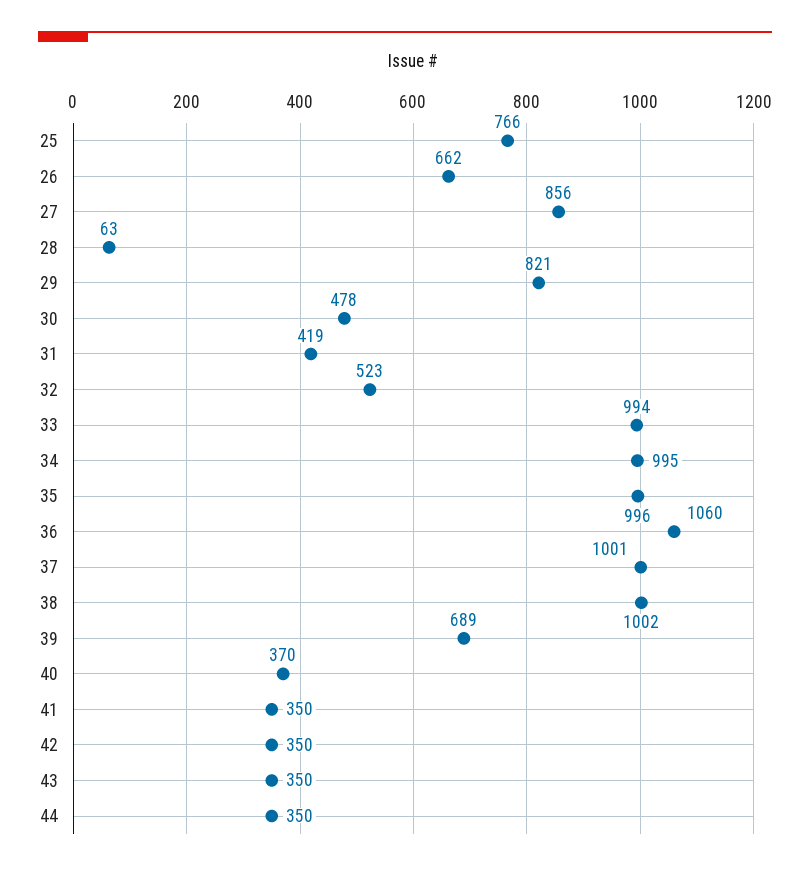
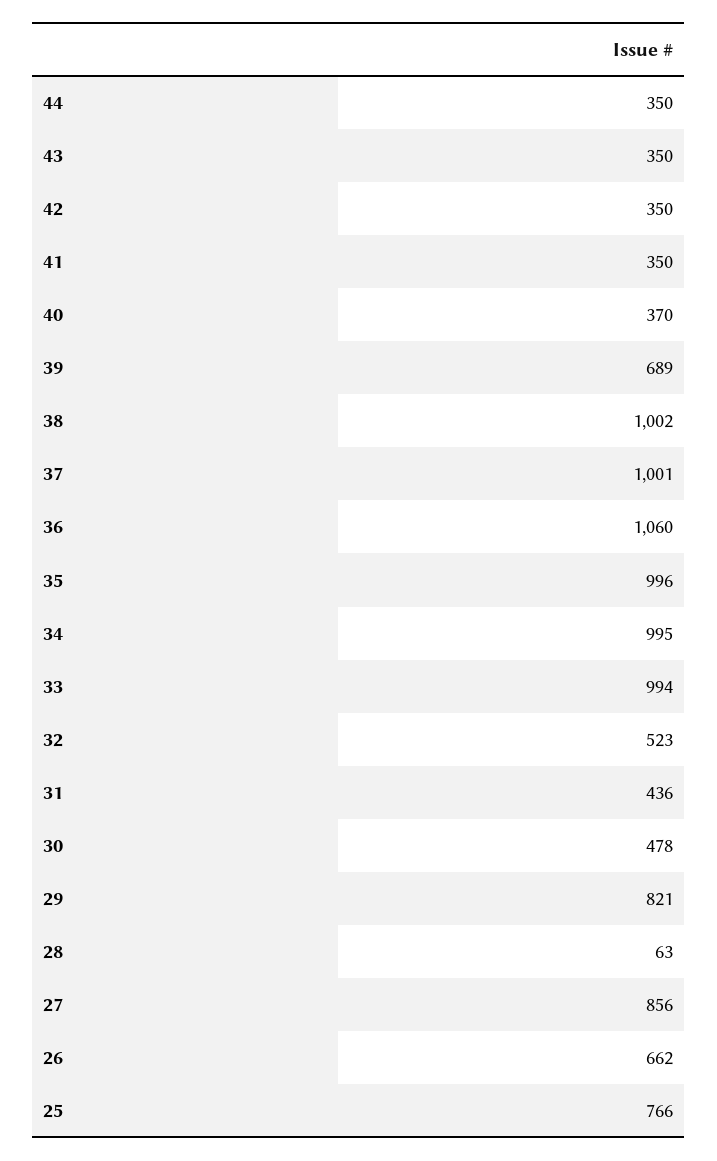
31: 419 -> 436

